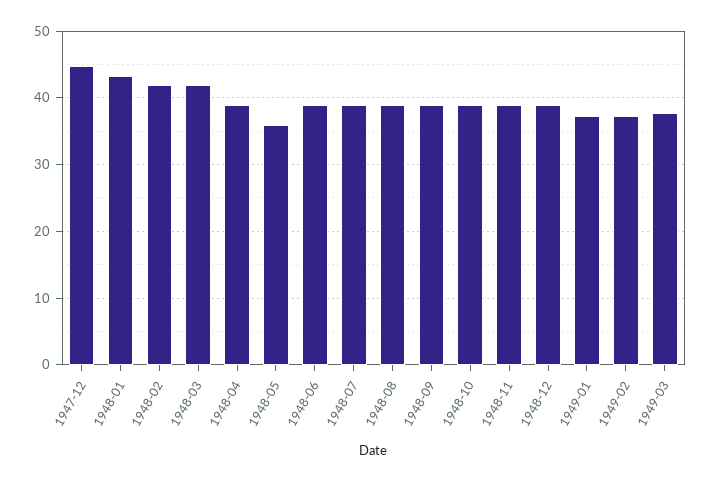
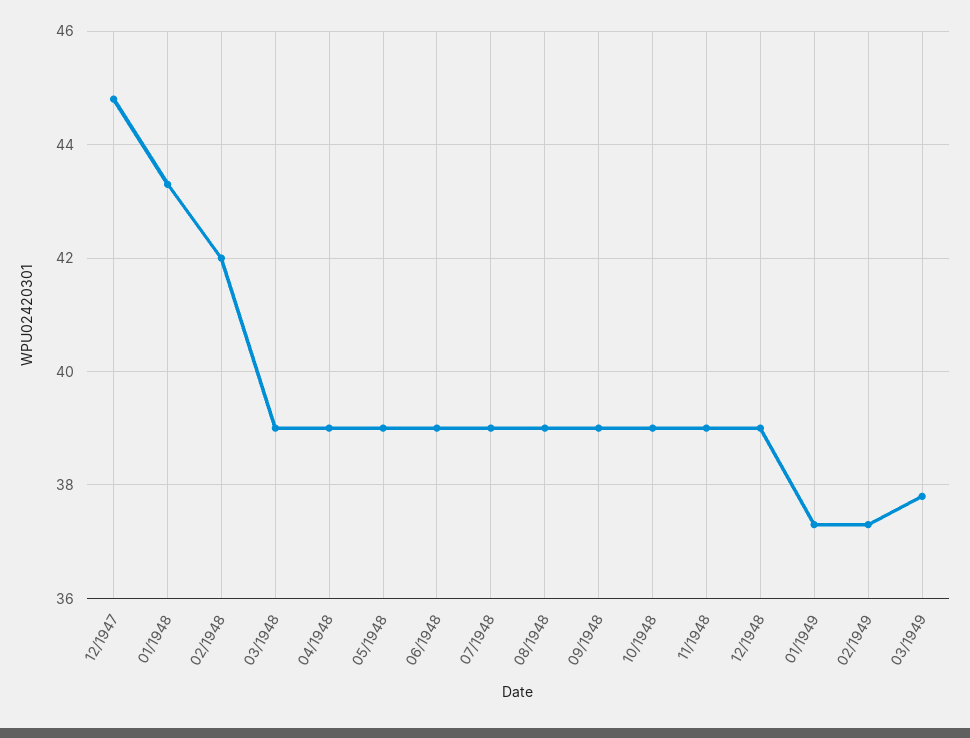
1948-03: 42 -> 39
1948-05: 36 -> 39

